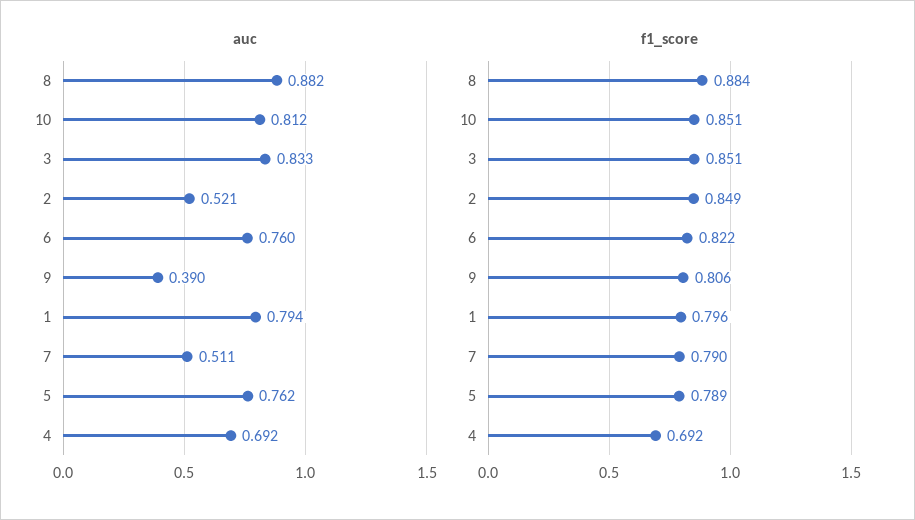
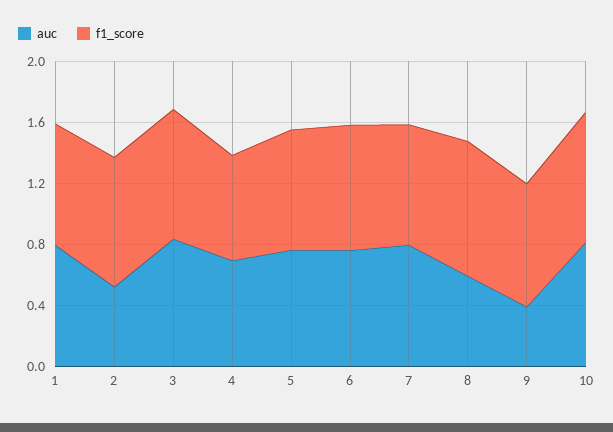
auc, 8: 0.882 -> 0.6
auc, 7: 0.511 -> 0.8

